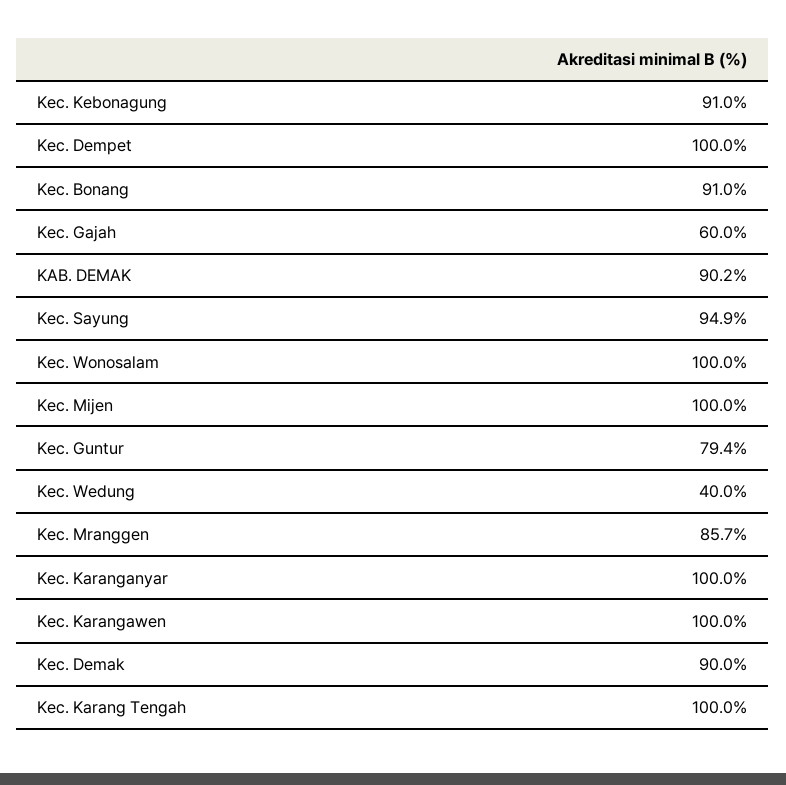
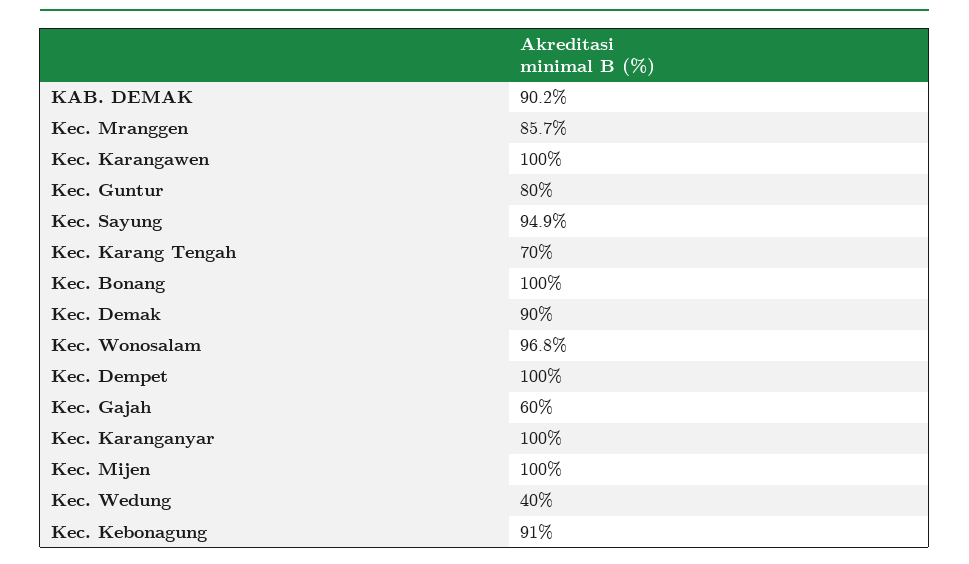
Kec. Bonang: 91 -> 100
Kec. Wonosalam: 100 -> 96.8
Kec. Guntur: 79.4 -> 80
Kec. Karang Tengah: 100 -> 70

